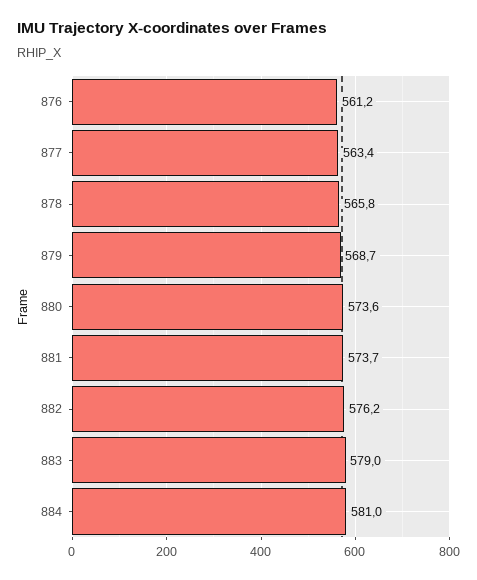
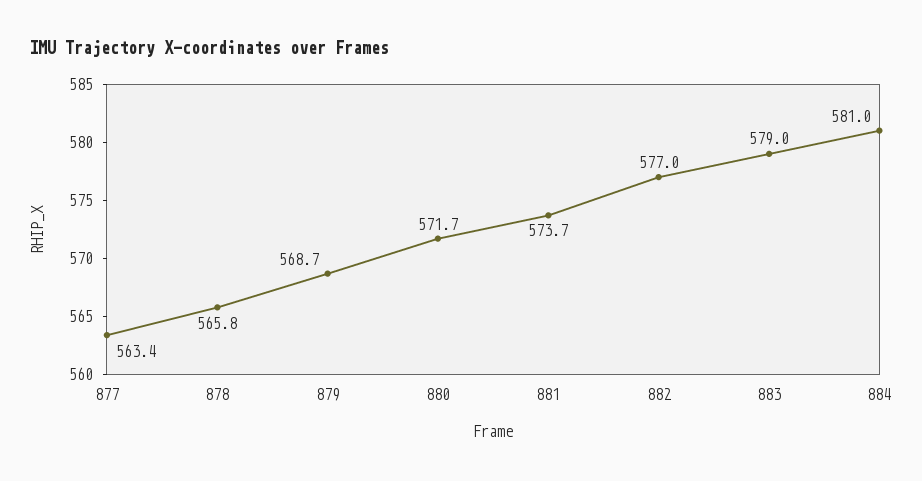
876: 561.2 -> none
880: 573.6 -> 571.7
882: 576.2 -> 577

